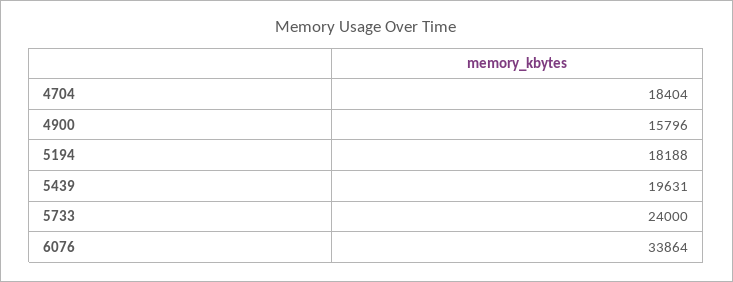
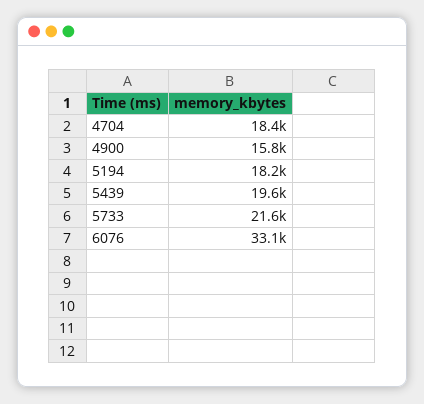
5733: 24000 -> 21600
6076: 33864 -> 33100

